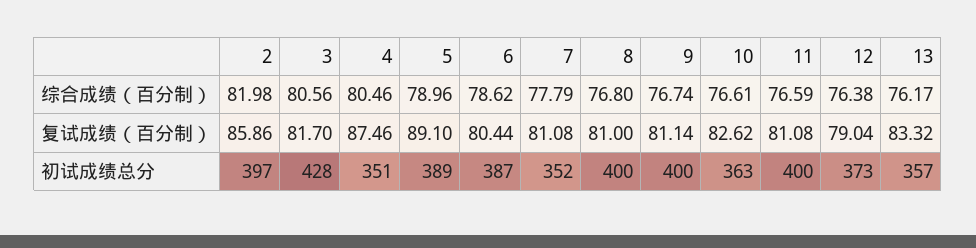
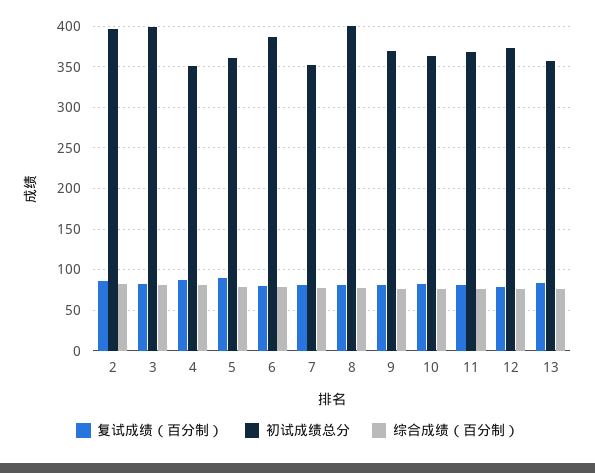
初试成绩总分, 3: 428 -> 400
初试成绩总分, 5: 389 -> 360
初试成绩总分, 9: 400 -> 370
初试成绩总分, 11: 400 -> 370

